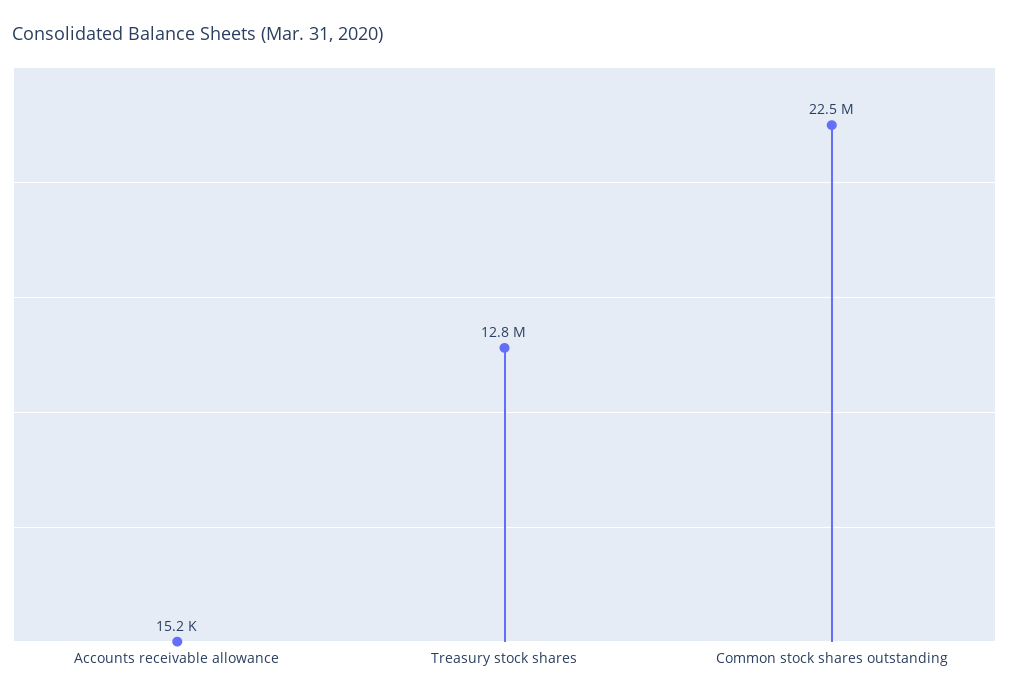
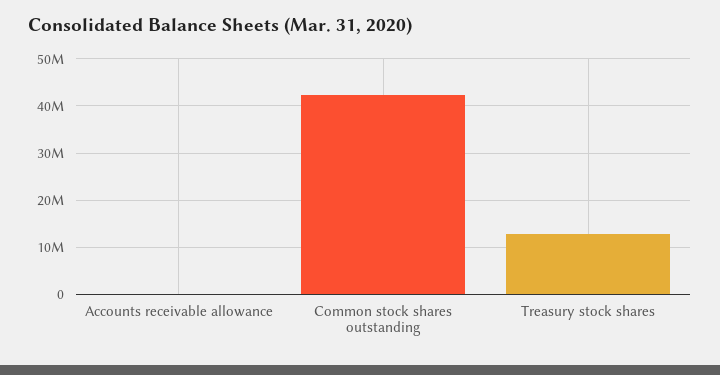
Common stock shares outstanding: 22500000 -> 42000000

